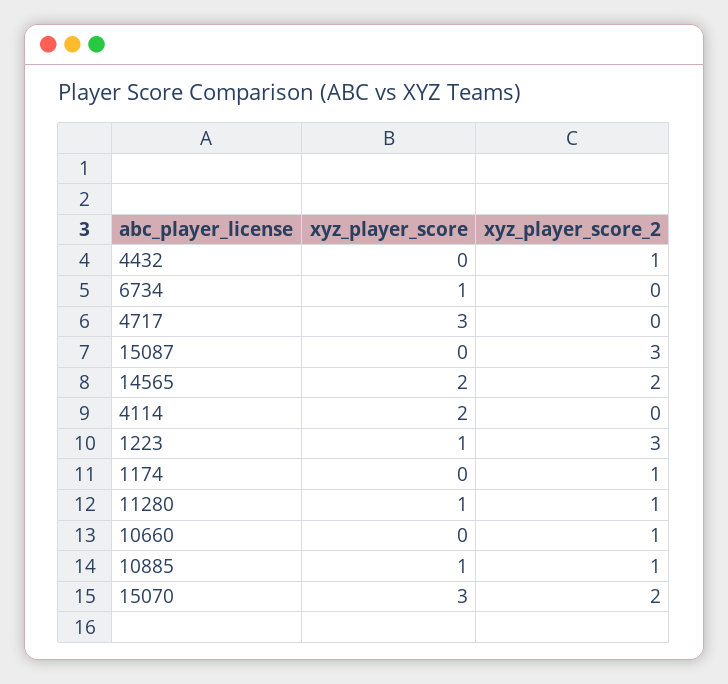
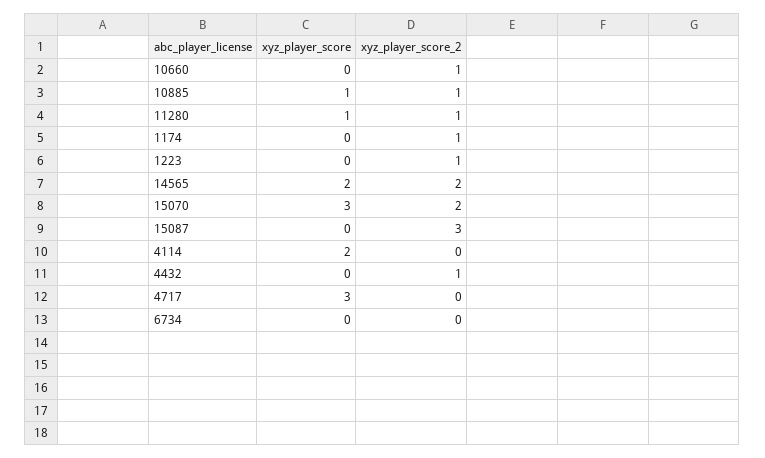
xyz_player_score, 6734: 1 -> 0
xyz_player_score, 1223: 1 -> 0
xyz_player_score_2, 1223: 3 -> 1

